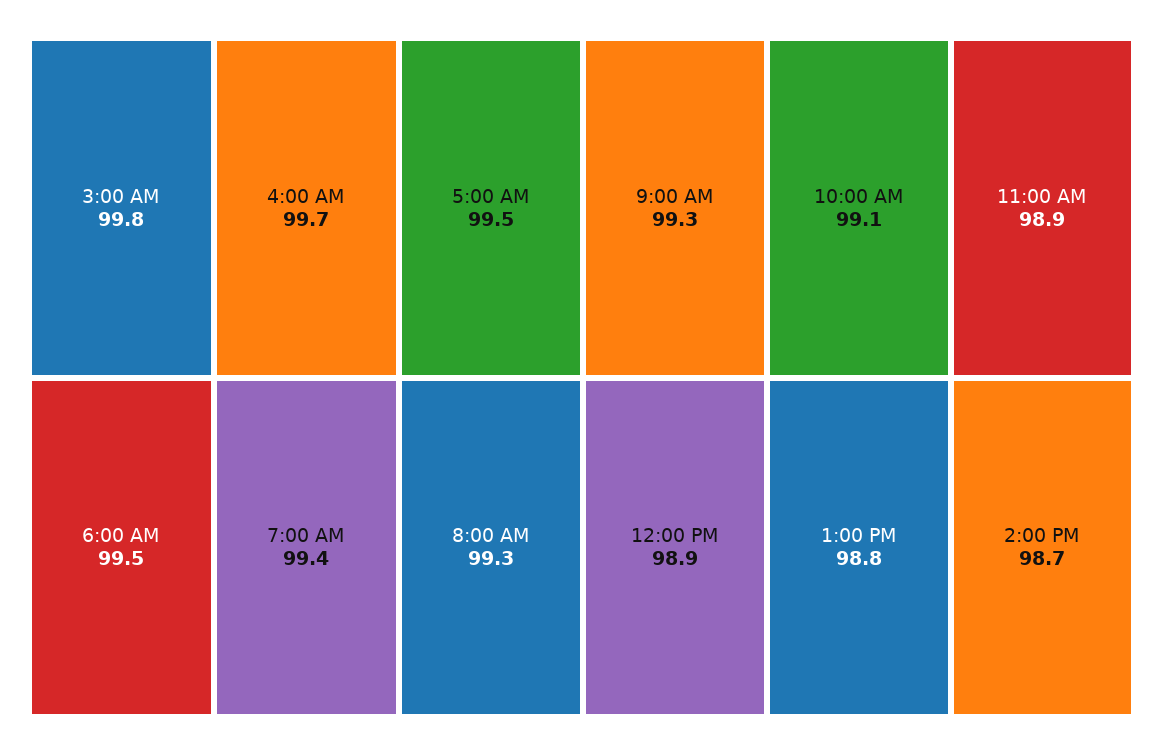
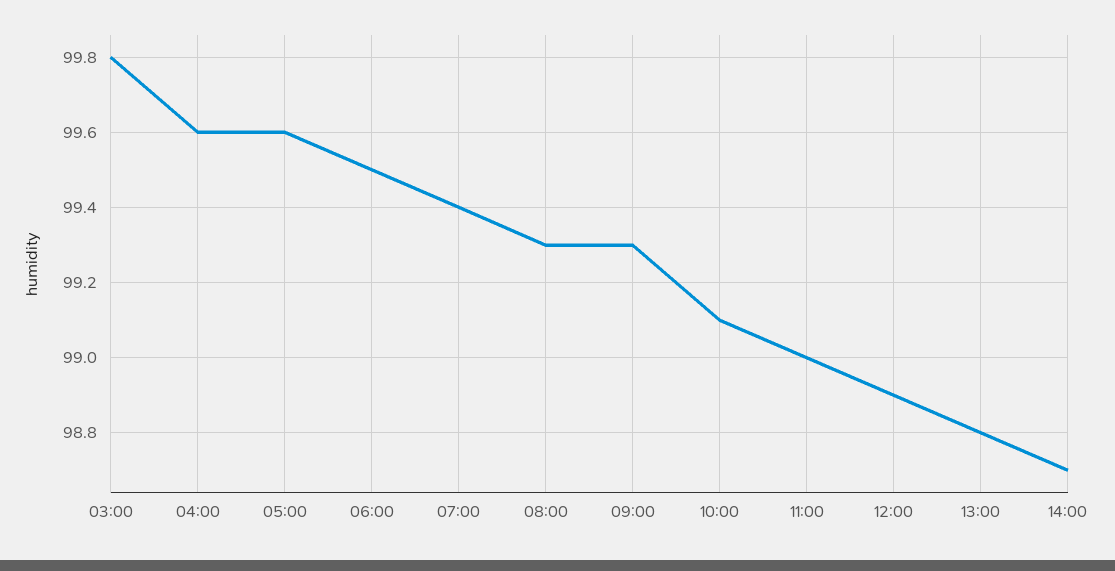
4:00 AM: 99.7 -> 99.6
5:00 AM: 99.5 -> 99.6
11:00 AM: 98.9 -> 99

